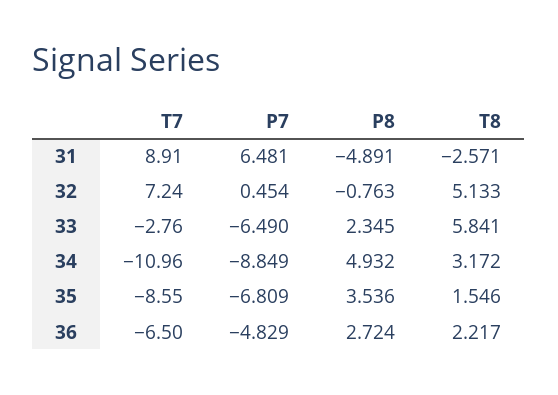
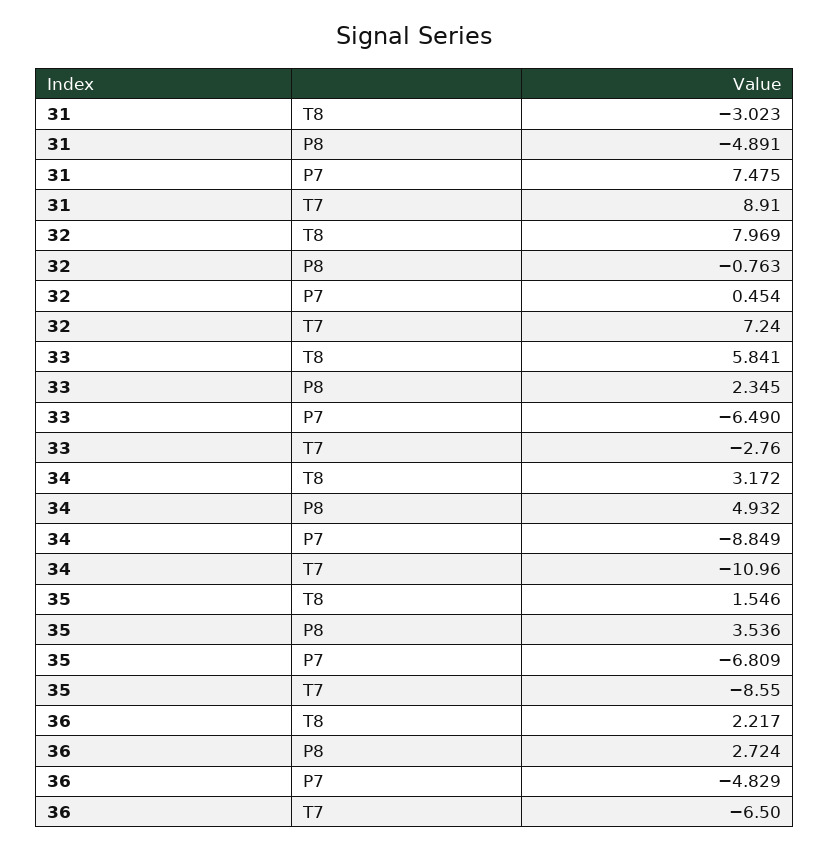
P7, 31: 6.481 -> 7.475
T8, 31: -2.571 -> -3.023
T8, 32: 5.133 -> 7.969

